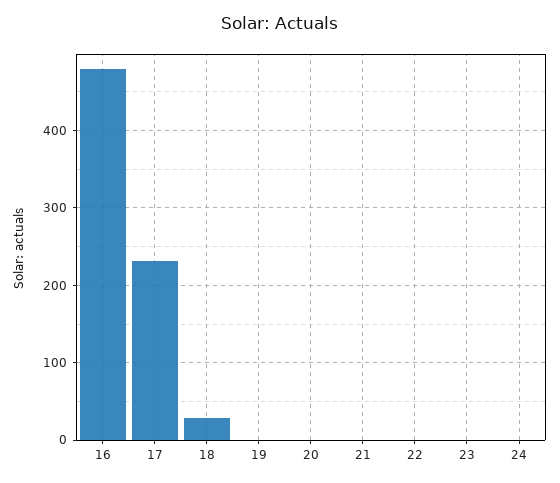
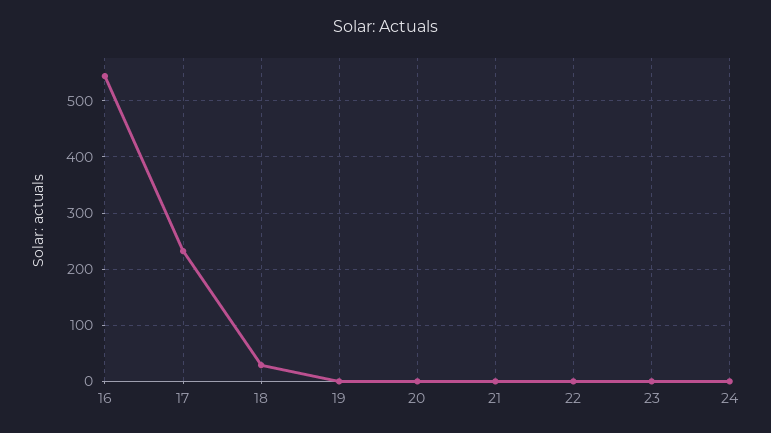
16: 480 -> 540

